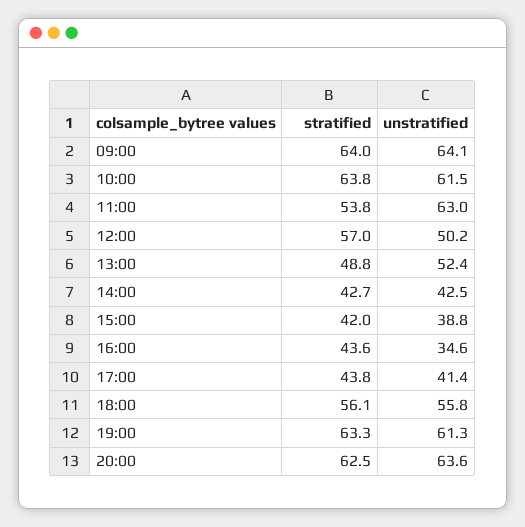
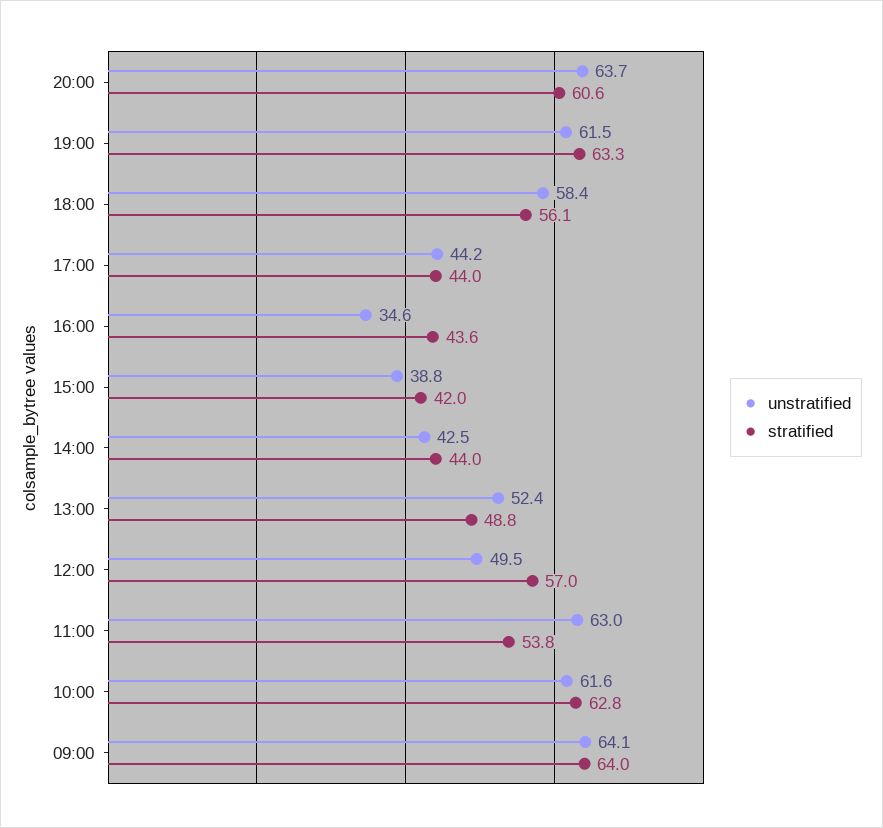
stratified, 10:00: 63.8 -> 62.8
unstratified, 10:00: 61.5 -> 61.6
unstratified, 12:00: 50.2 -> 49.5
stratified, 14:00: 42.7 -> 44
stratified, 17:00: 43.8 -> 44
unstratified, 17:00: 41.4 -> 44.2
unstratified, 18:00: 55.8 -> 58.4
unstratified, 19:00: 61.3 -> 61.5
stratified, 20:00: 62.5 -> 60.6
unstratified, 20:00: 63.6 -> 63.7

